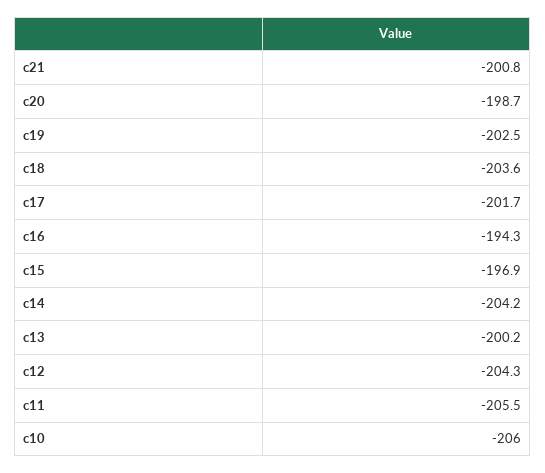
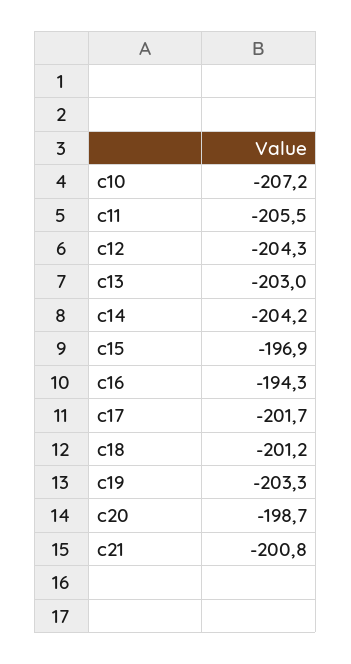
c19: -202.5 -> -203.3
c18: -203.6 -> -201.2
c13: -200.2 -> -203
c10: -206 -> -207.2

